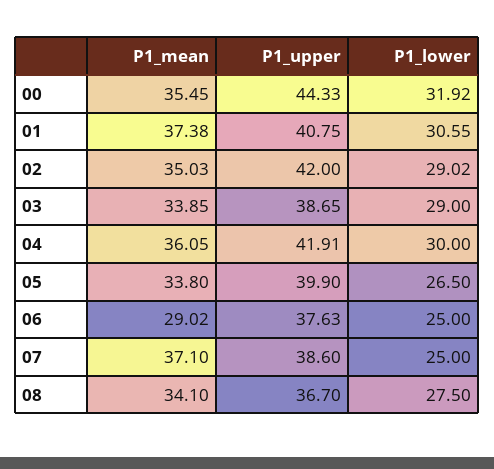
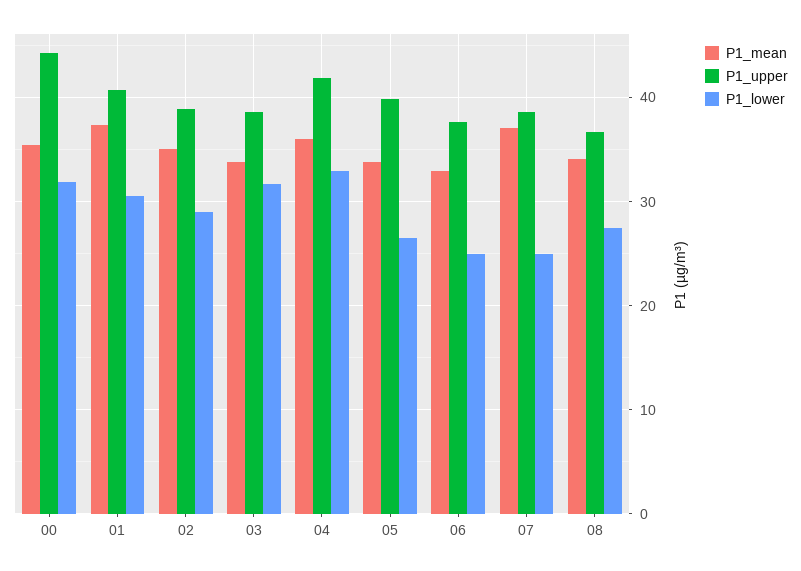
P1_upper, 02: 42 -> 39
P1_lower, 03: 29 -> 32
P1_lower, 04: 30 -> 33
P1_mean, 06: 29.02 -> 33

